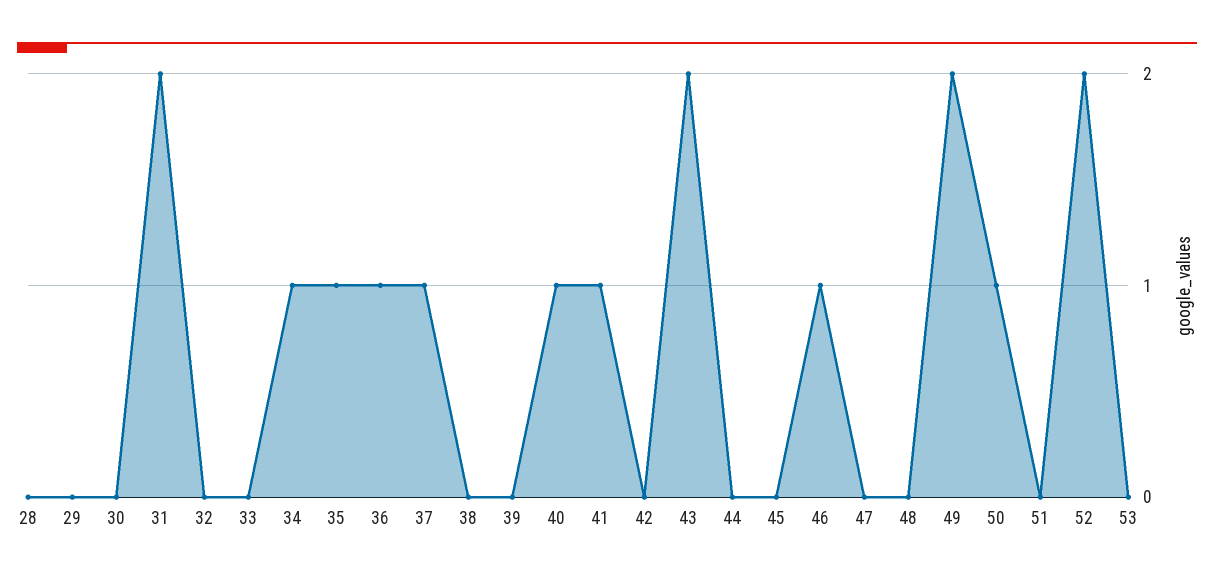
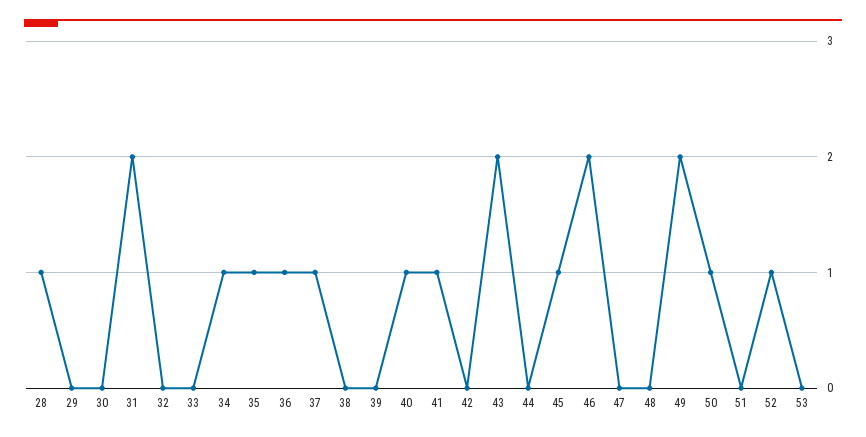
28: 0 -> 1
45: 0 -> 1
46: 1 -> 2
52: 2 -> 1

